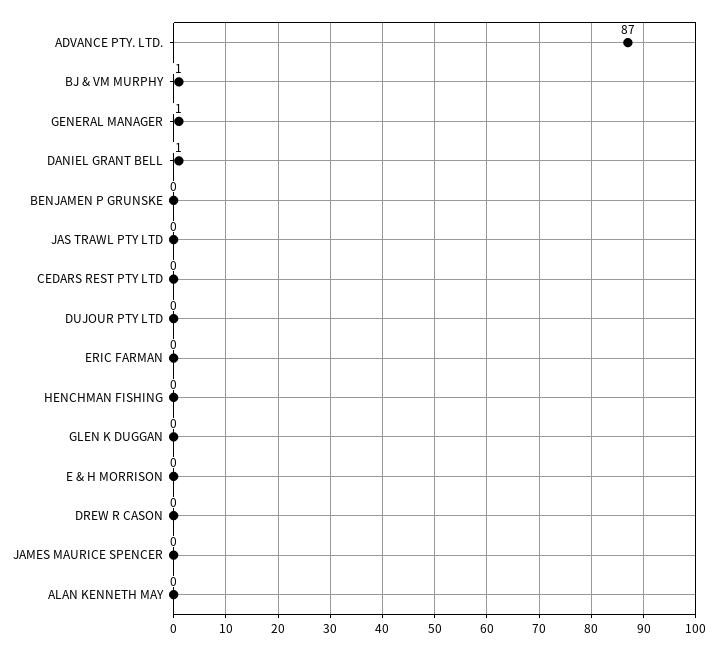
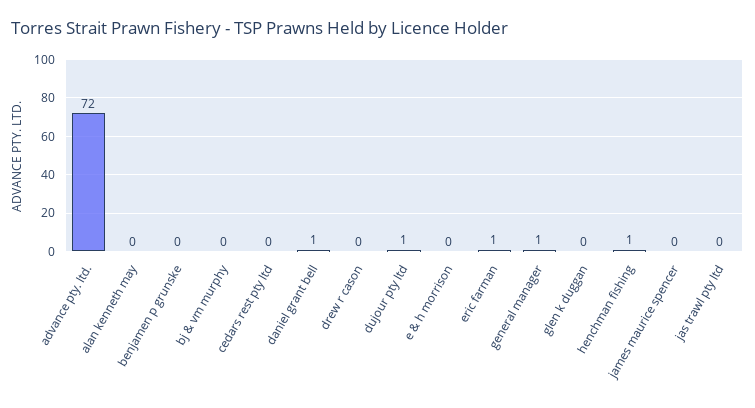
ADVANCE PTY. LTD.: 87 -> 72
BJ & VM MURPHY: 1 -> 0
DUJOUR PTY LTD: 0 -> 1
ERIC FARMAN: 0 -> 1
HENCHMAN FISHING: 0 -> 1

